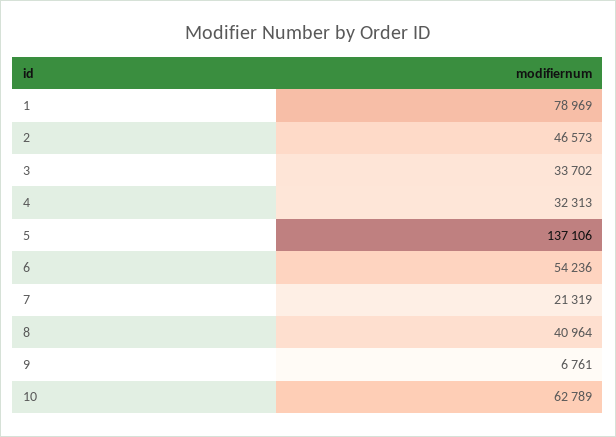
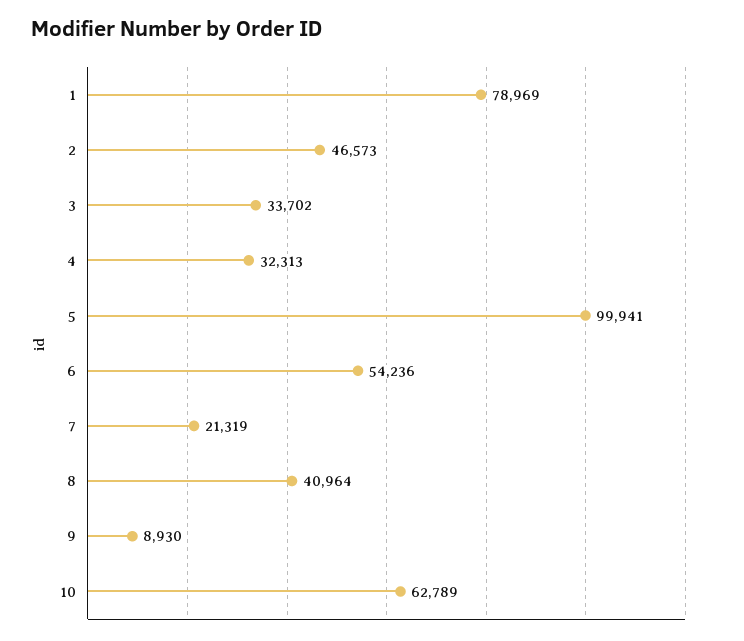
5: 137106 -> 99941
9: 6761 -> 8930

